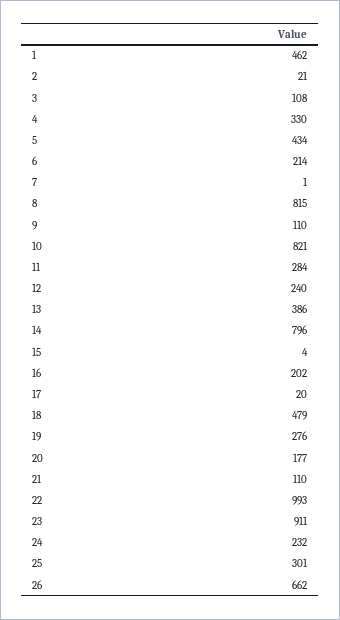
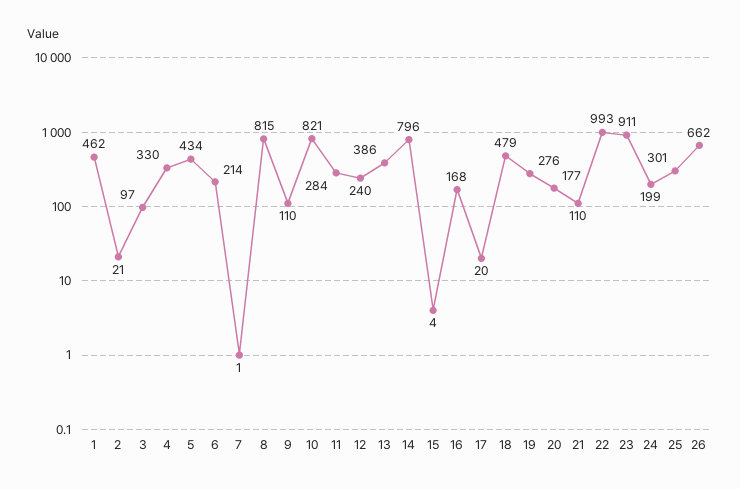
3: 108 -> 97
16: 202 -> 168
24: 232 -> 199

